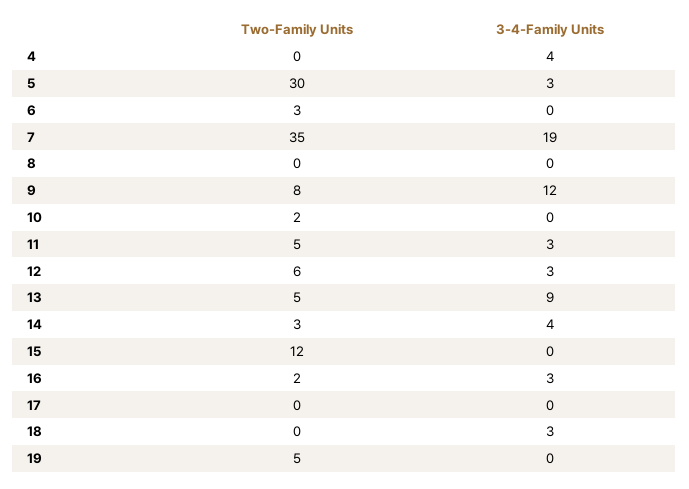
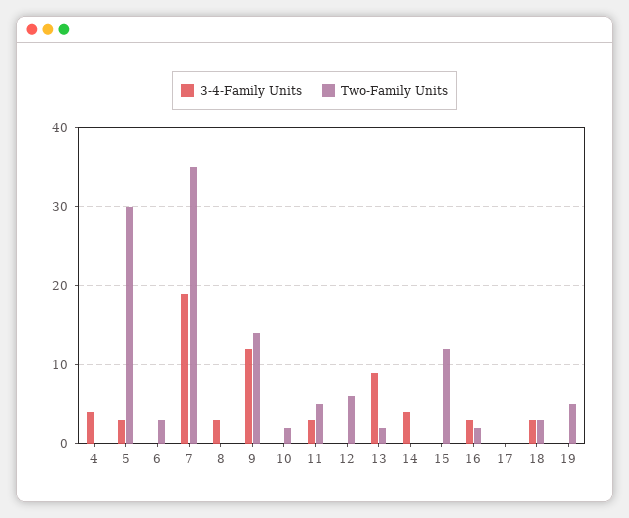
3-4-Family Units, 8: 0 -> 3
Two-Family Units, 9: 8 -> 14
3-4-Family Units, 12: 3 -> 0
Two-Family Units, 13: 5 -> 2
Two-Family Units, 14: 3 -> 0
Two-Family Units, 18: 0 -> 3

